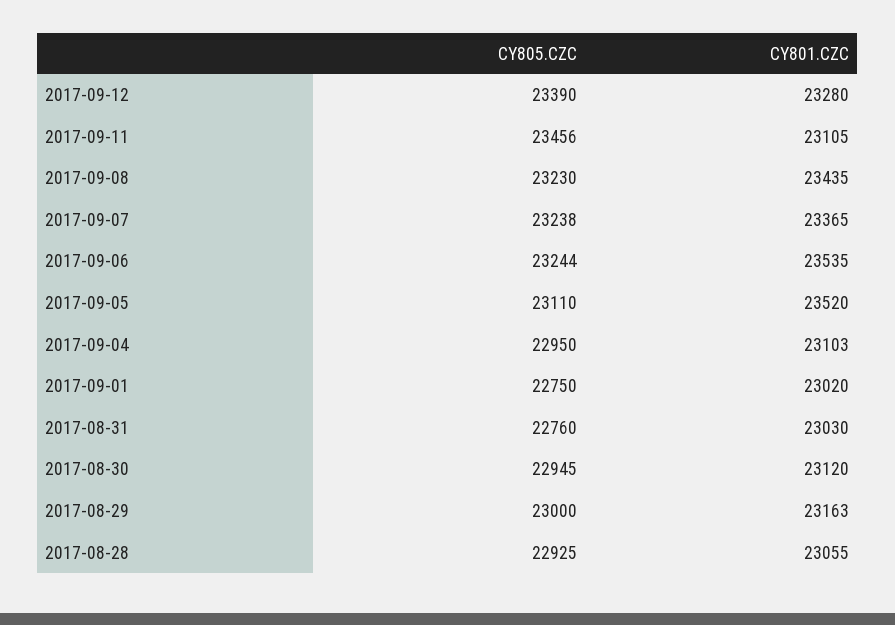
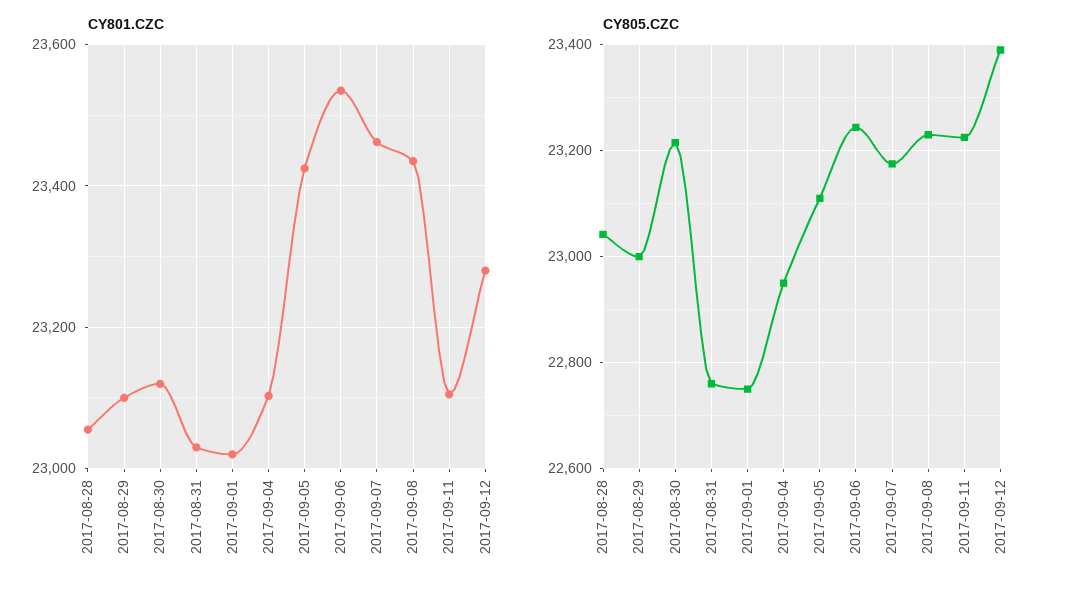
CY805.CZC, 2017-09-11: 23456 -> 23220
CY805.CZC, 2017-09-07: 23238 -> 23180
CY801.CZC, 2017-09-07: 23365 -> 23460
CY801.CZC, 2017-09-05: 23520 -> 23420
CY805.CZC, 2017-08-30: 22945 -> 23220
CY801.CZC, 2017-08-29: 23163 -> 23100
CY805.CZC, 2017-08-28: 22925 -> 23040

